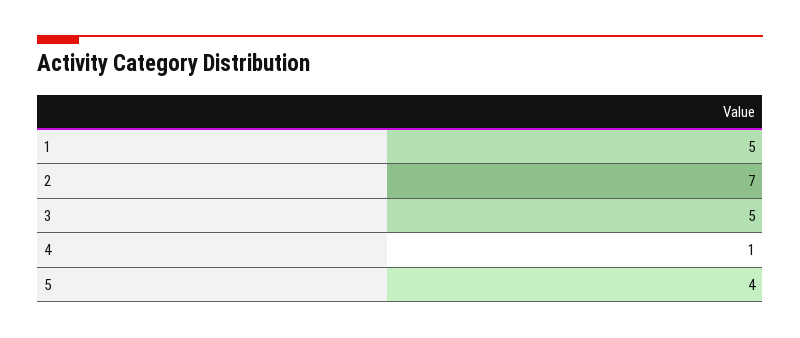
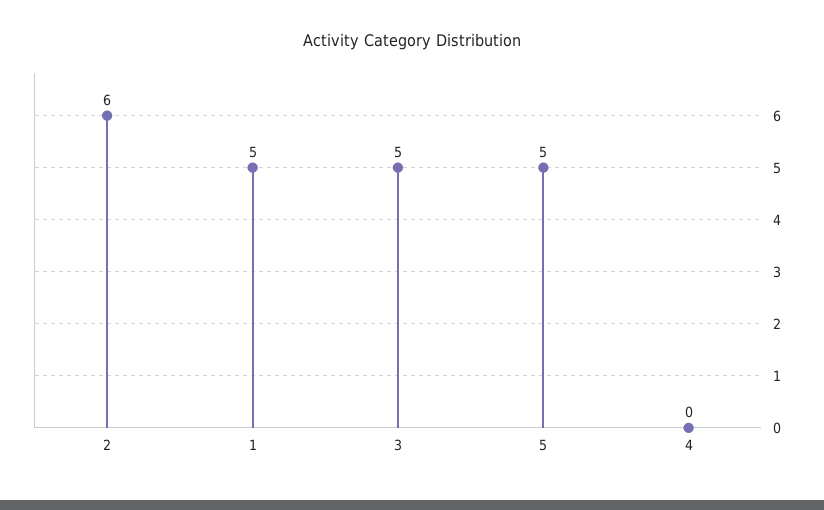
2: 7 -> 6
4: 1 -> 0
5: 4 -> 5

